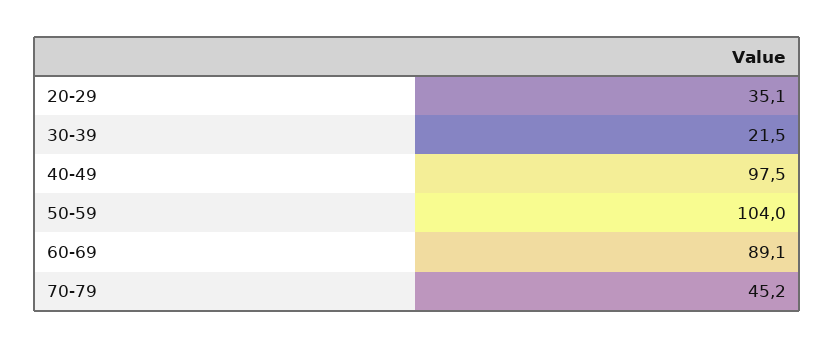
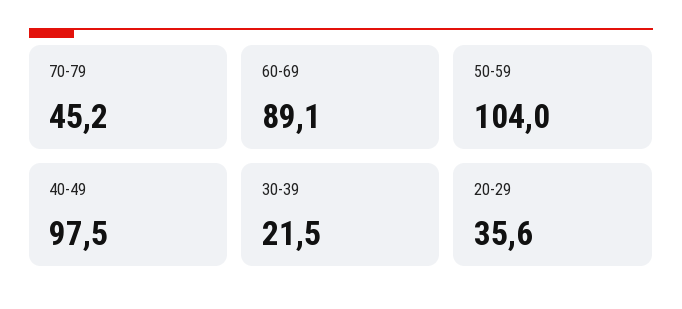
20-29: 35.1 -> 35.6

